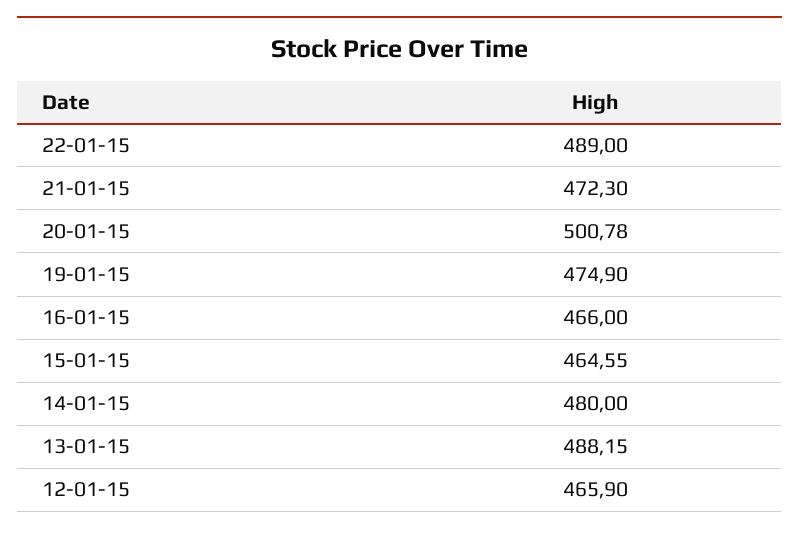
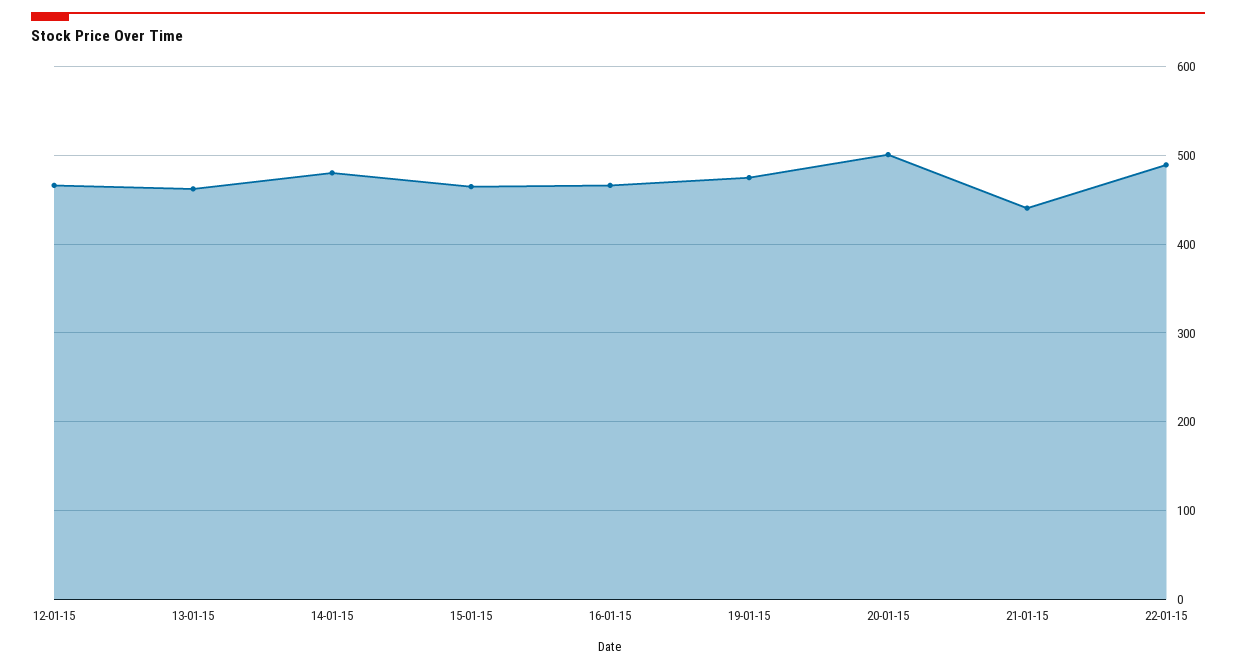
21-01-15: 472.3 -> 440
13-01-15: 488.15 -> 460

